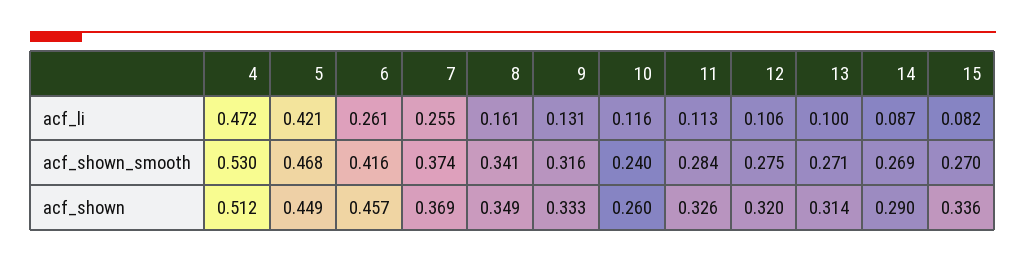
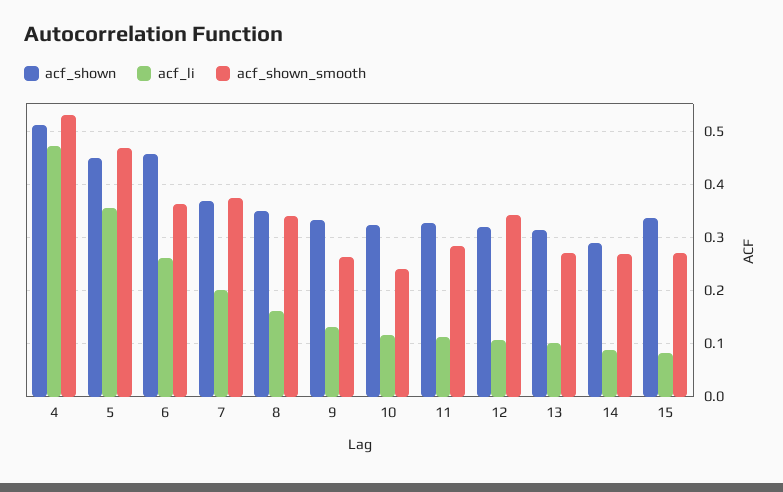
acf_li, 5: 0.421 -> 0.36
acf_li, 7: 0.255 -> 0.2
acf_shown_smooth, 6: 0.416 -> 0.36
acf_shown_smooth, 9: 0.316 -> 0.26
acf_shown_smooth, 12: 0.275 -> 0.34
acf_shown, 10: 0.26 -> 0.32

